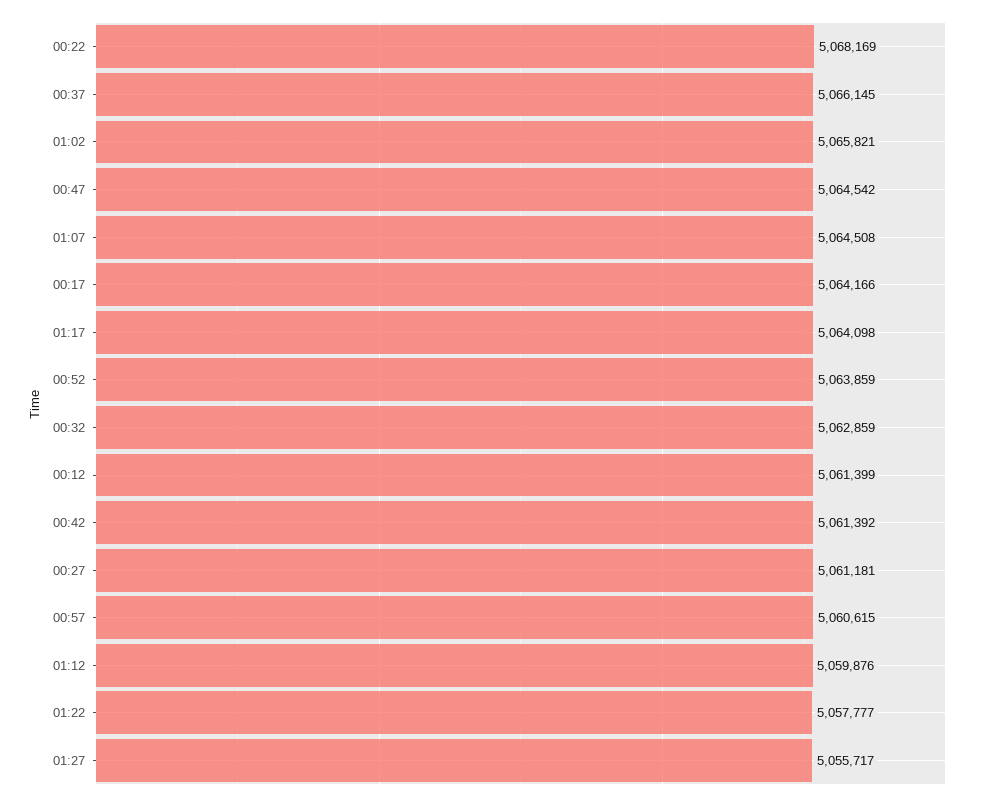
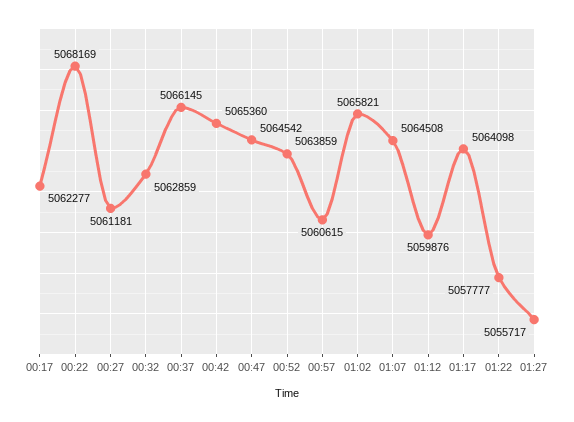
00:17: 5064166 -> 5062277
00:12: 5061399 -> none
00:42: 5061392 -> 5065360

